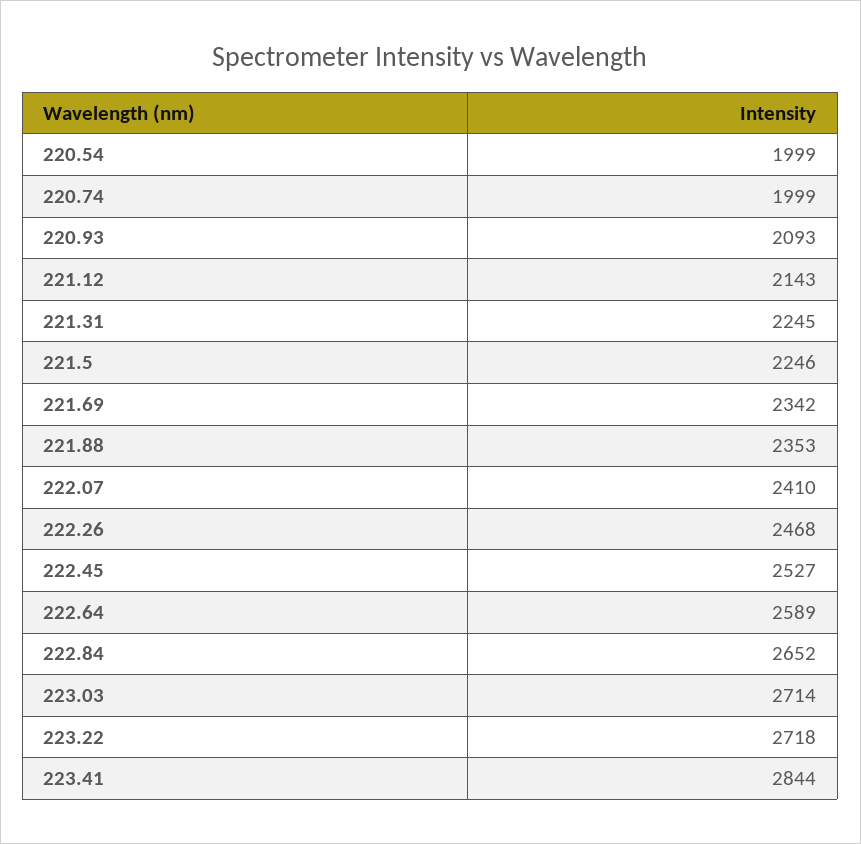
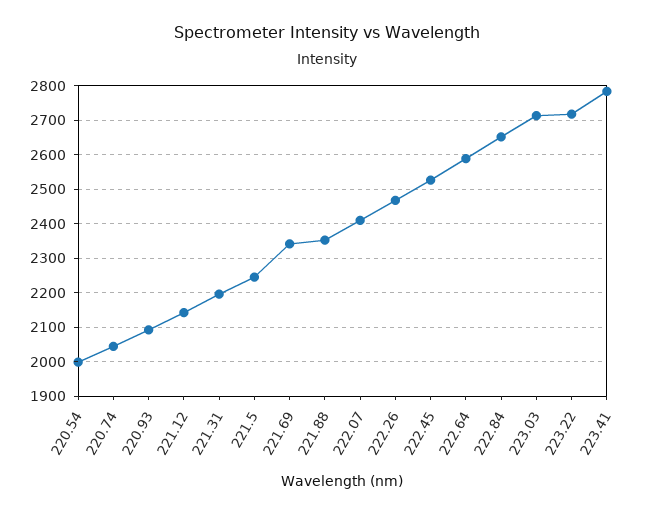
220.74: 1999 -> 2040
221.31: 2245 -> 2200
223.41: 2844 -> 2780

